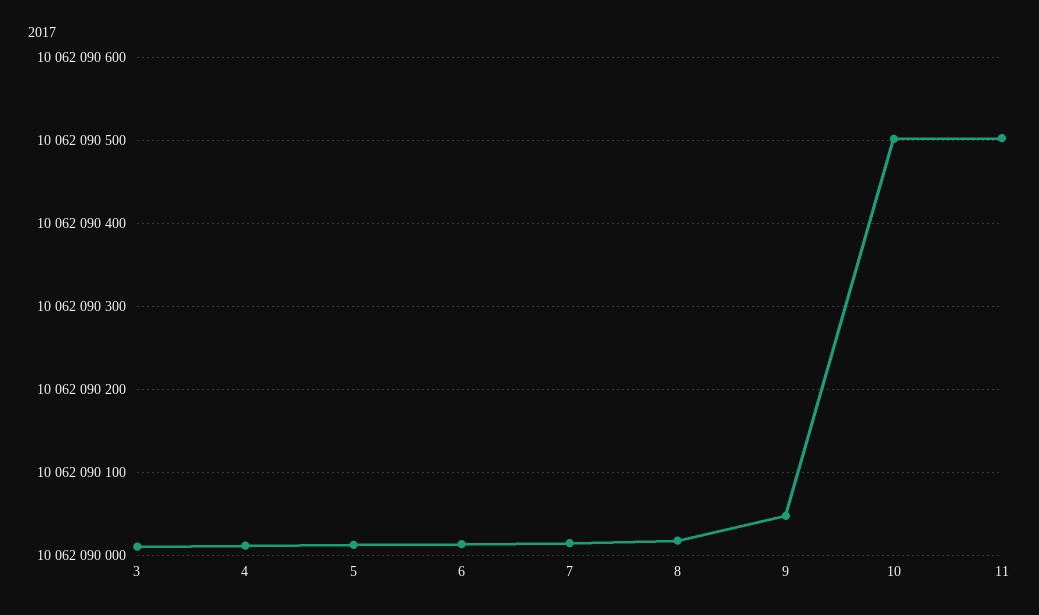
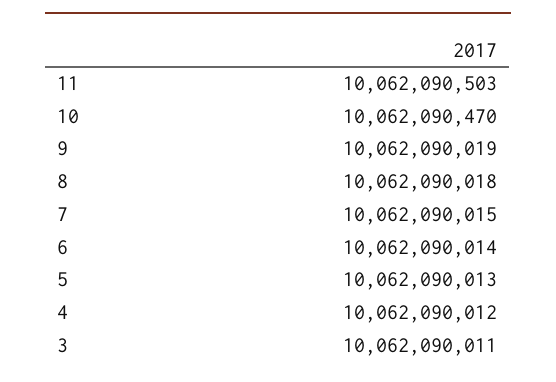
9: 10062090050 -> 10062090019
10: 10062090500 -> 10062090470

